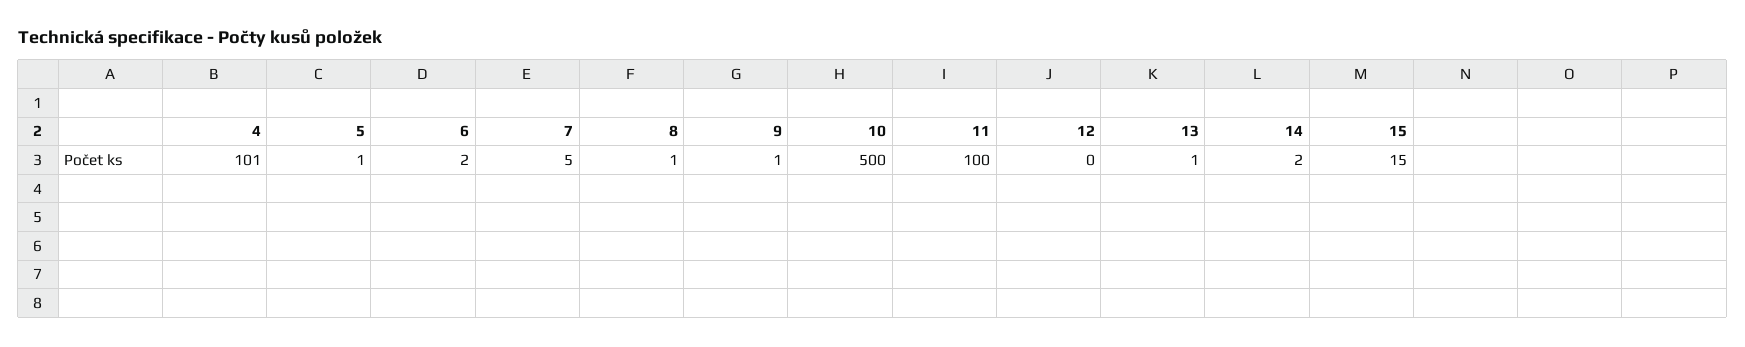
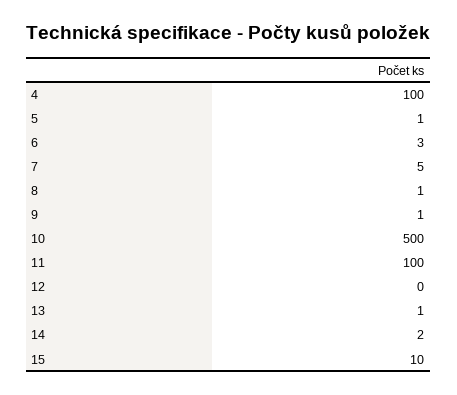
4: 101 -> 100
6: 2 -> 3
15: 15 -> 10

